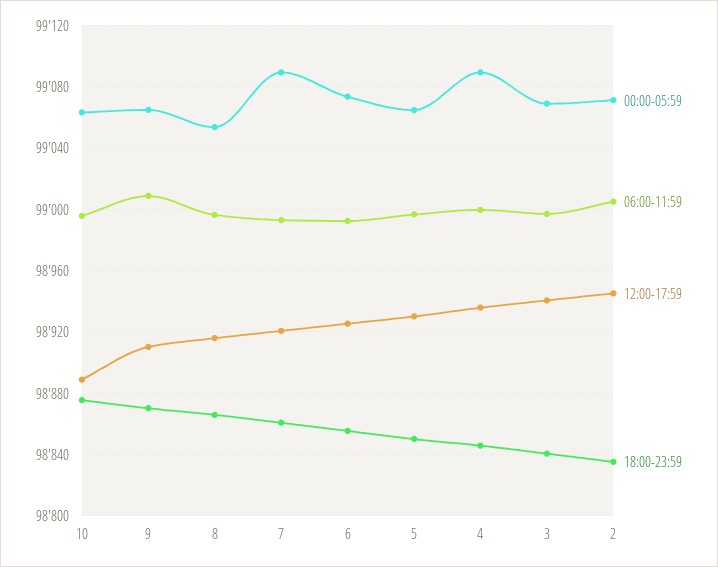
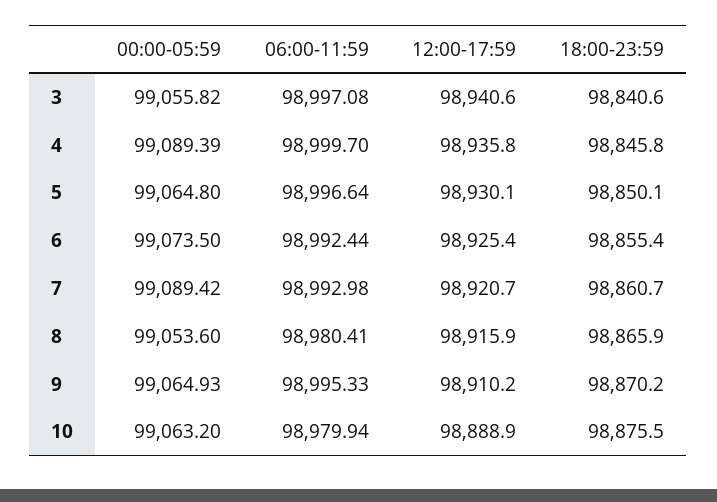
06:00-11:59, 10: 98995 -> 98979.94
06:00-11:59, 9: 99010 -> 98995.33
06:00-11:59, 8: 98995 -> 98980.41
00:00-05:59, 3: 99070 -> 99055.82
00:00-05:59, 2: 99070 -> none
06:00-11:59, 2: 99005 -> none
12:00-17:59, 2: 98945 -> none
18:00-23:59, 2: 98835 -> none

